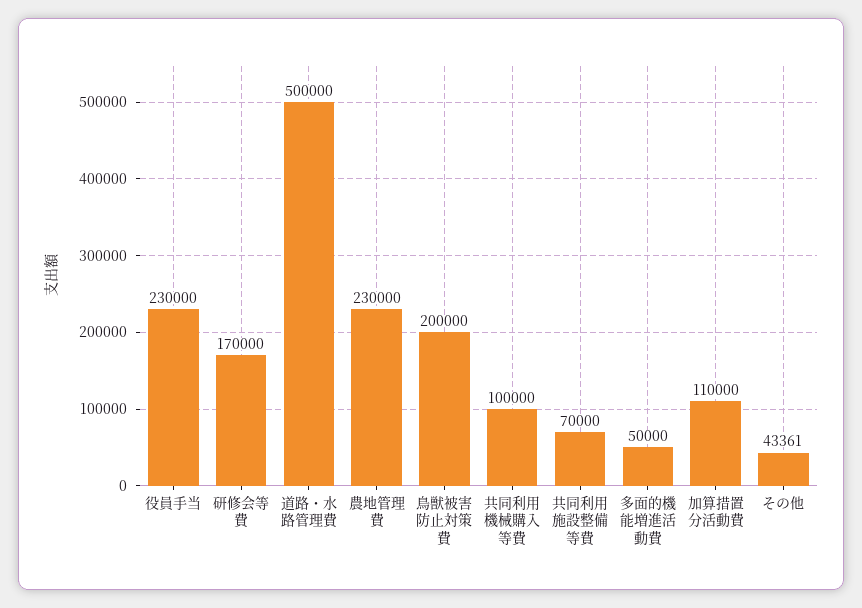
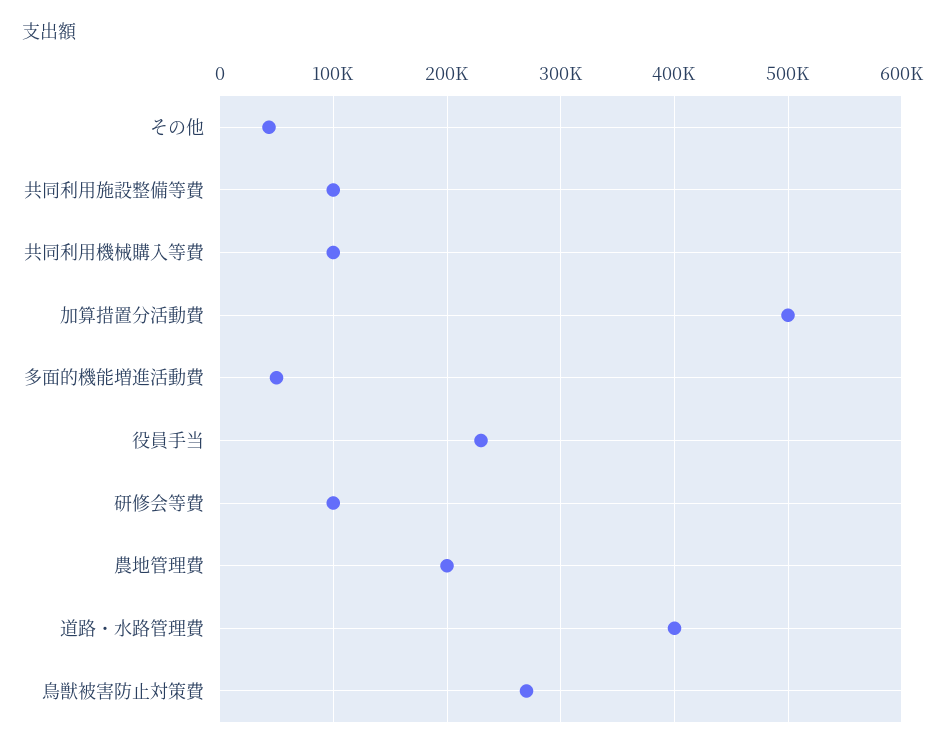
研修会等費: 170000 -> 100000
道路・水路管理費: 500000 -> 400000
農地管理費: 230000 -> 200000
鳥獣被害防止対策費: 200000 -> 270000
共同利用施設整備等費: 70000 -> 100000
加算措置分活動費: 110000 -> 500000

